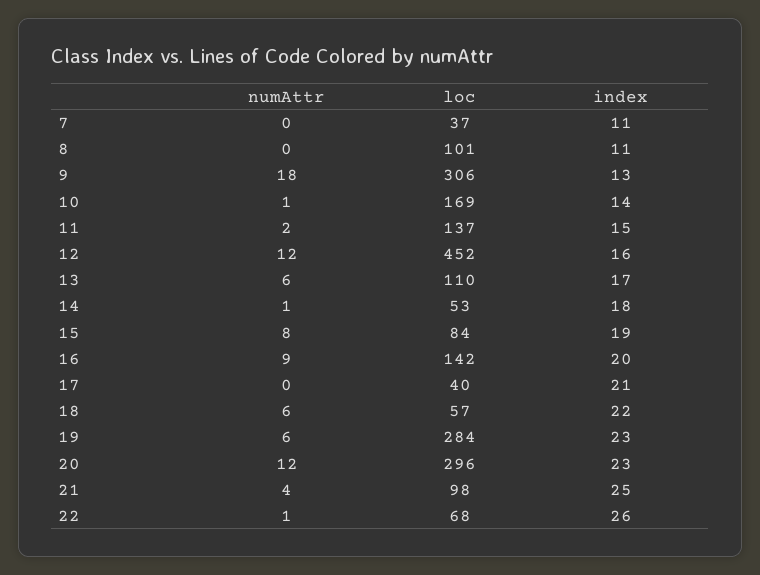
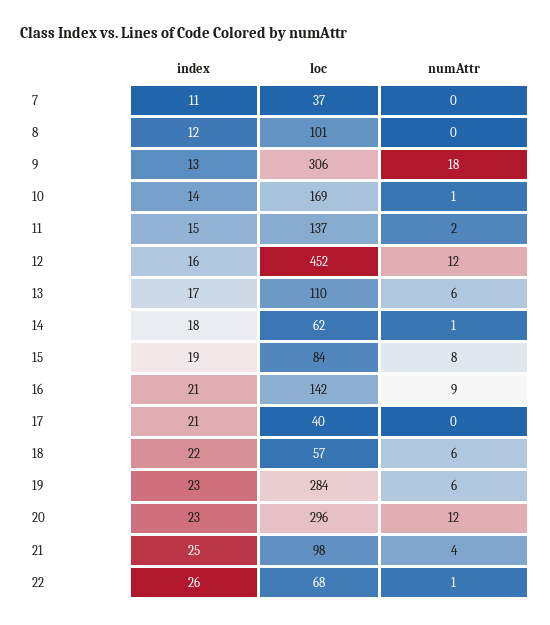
index, 8: 11 -> 12
loc, 14: 53 -> 62
index, 16: 20 -> 21

